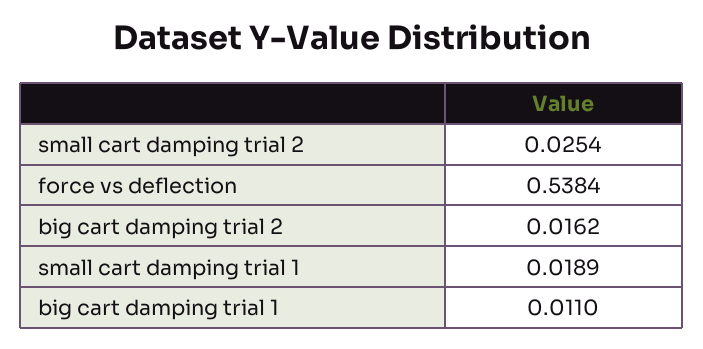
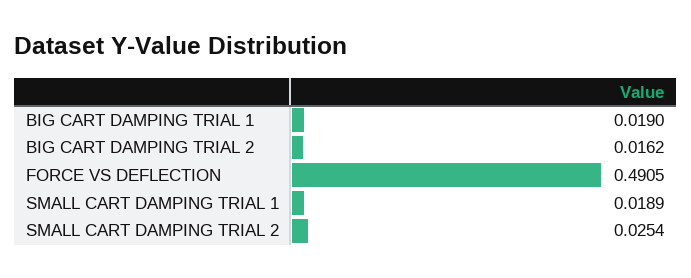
force vs deflection: 0.5384 -> 0.4905
big cart damping trial 1: 0.011 -> 0.019

